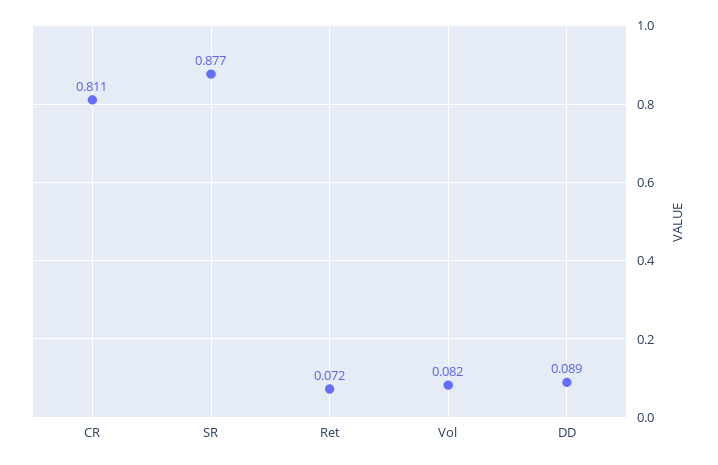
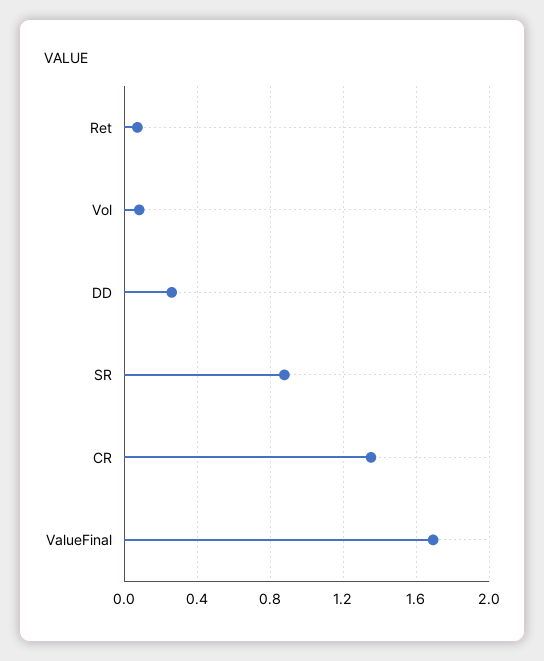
CR: 0.811 -> 1.35
DD: 0.089 -> 0.25
ValueFinal: none -> 1.7

